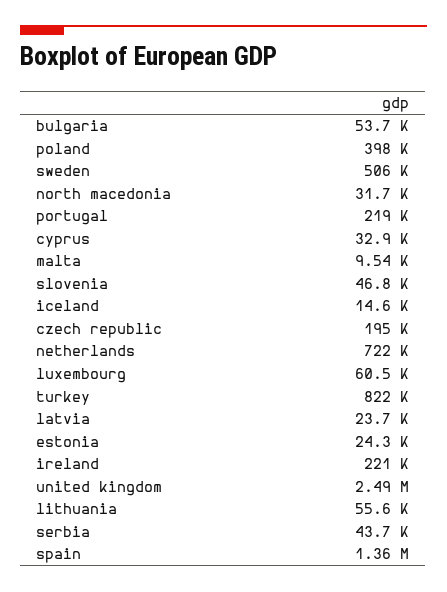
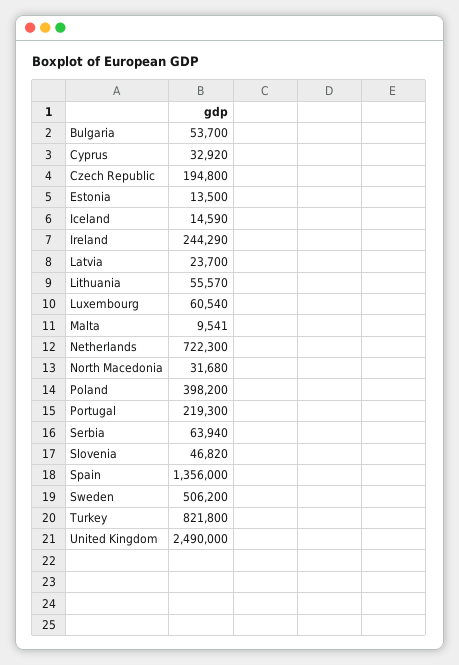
estonia: 24300 -> 13500
ireland: 221000 -> 244290
serbia: 43700 -> 63940

